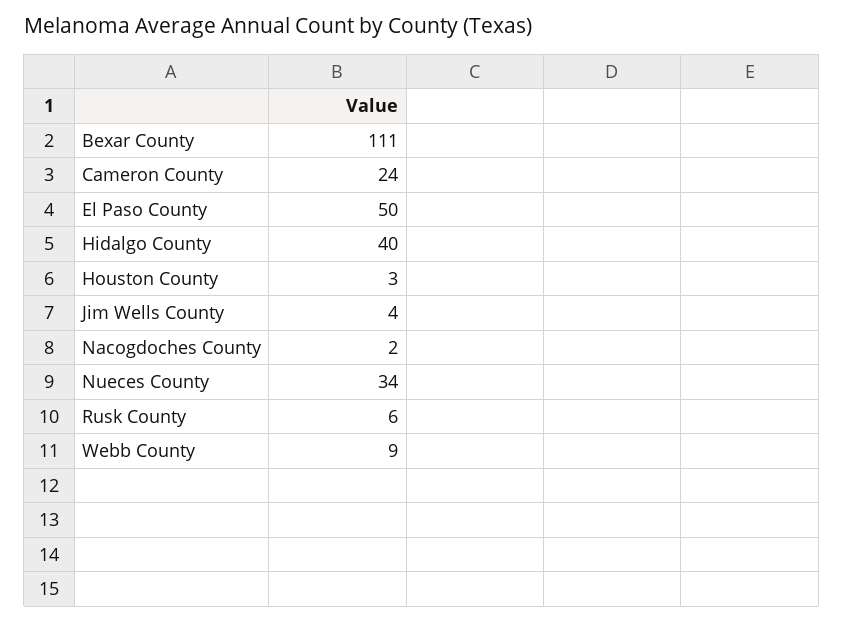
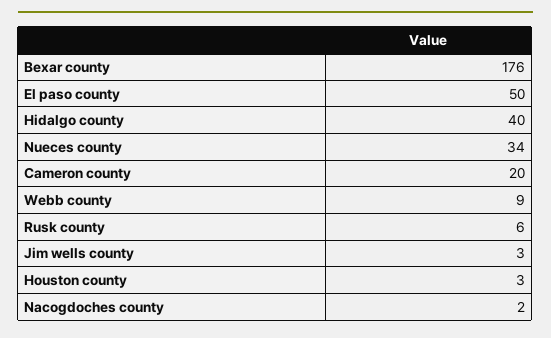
Bexar County: 111 -> 176
Cameron County: 24 -> 20
Jim Wells County: 4 -> 3

